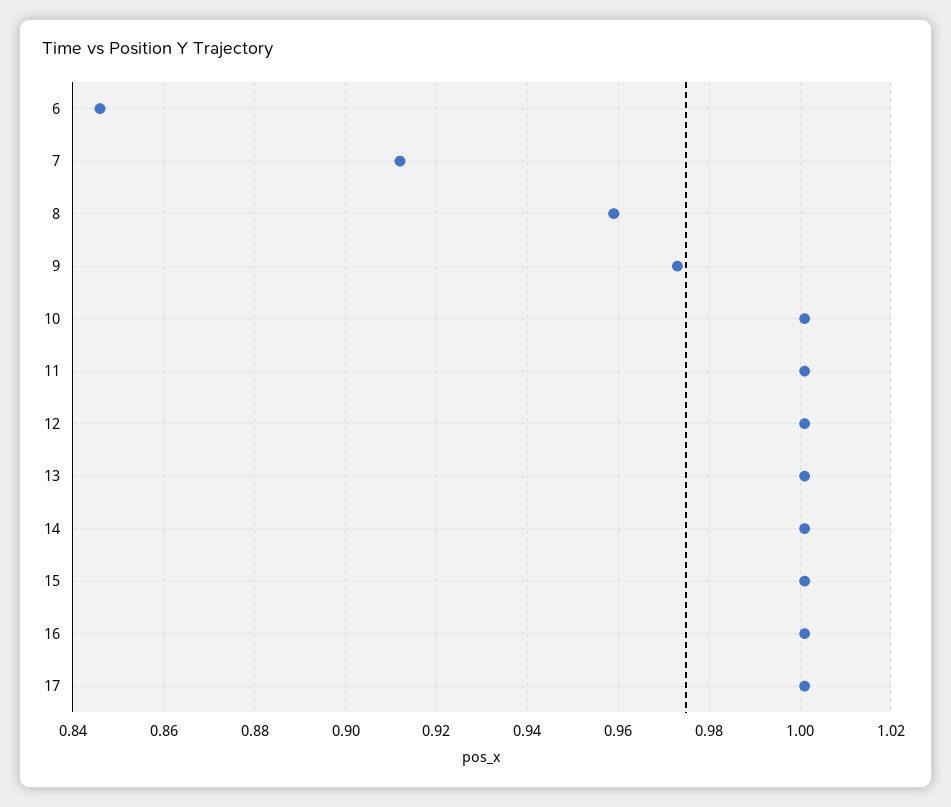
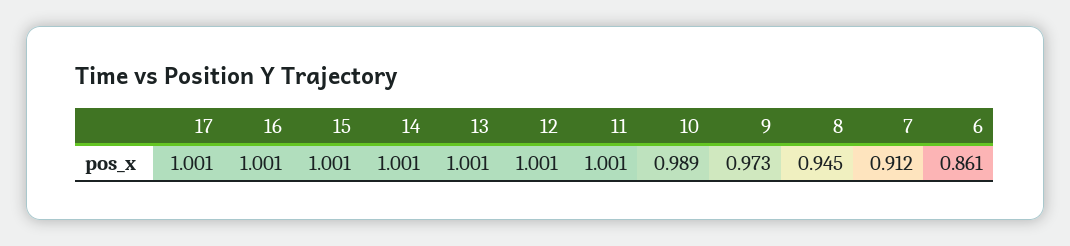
6: 0.845 -> 0.861
8: 0.96 -> 0.945
10: 1 -> 0.989

